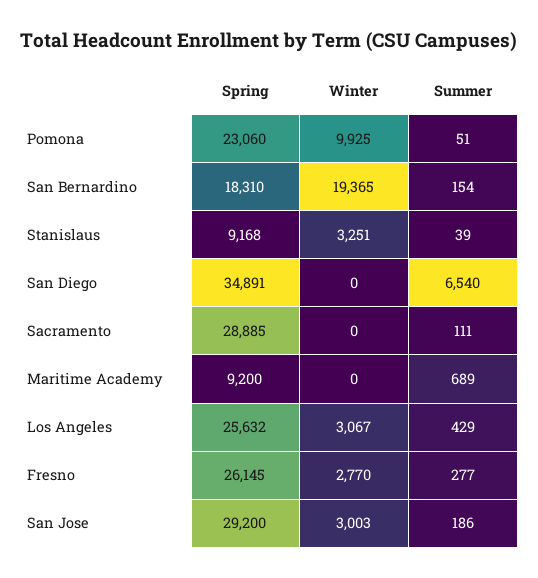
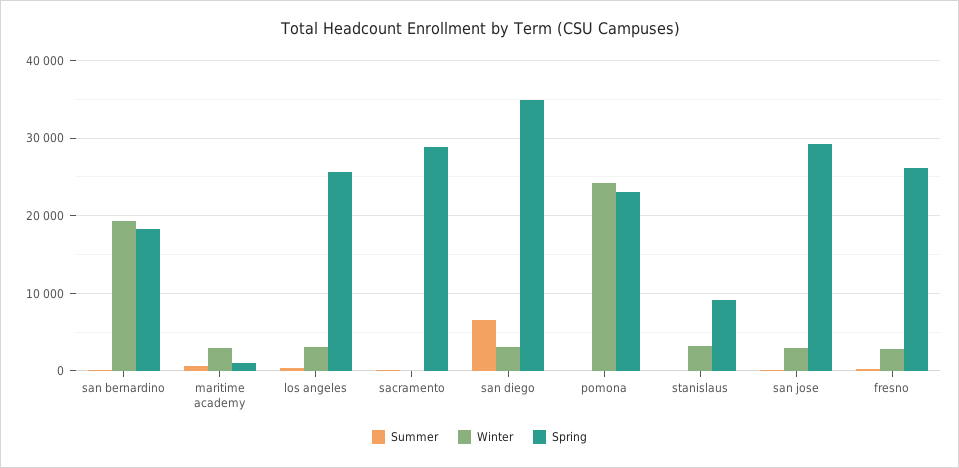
Winter, Pomona: 9925 -> 24000
Winter, San Diego: 0 -> 3000
Spring, Maritime Academy: 9200 -> 1000
Winter, Maritime Academy: 0 -> 3000

